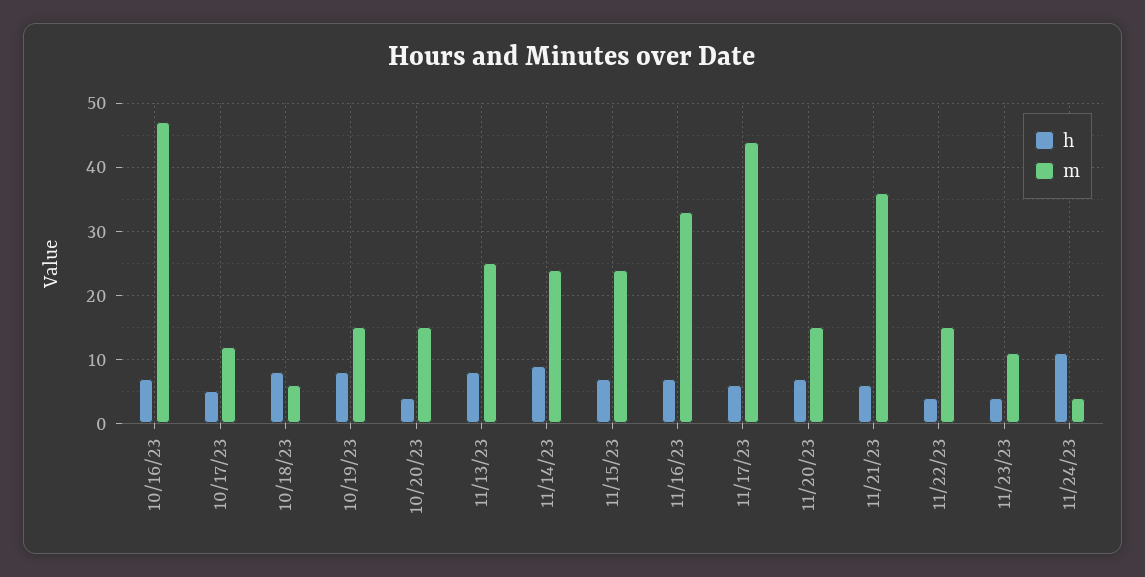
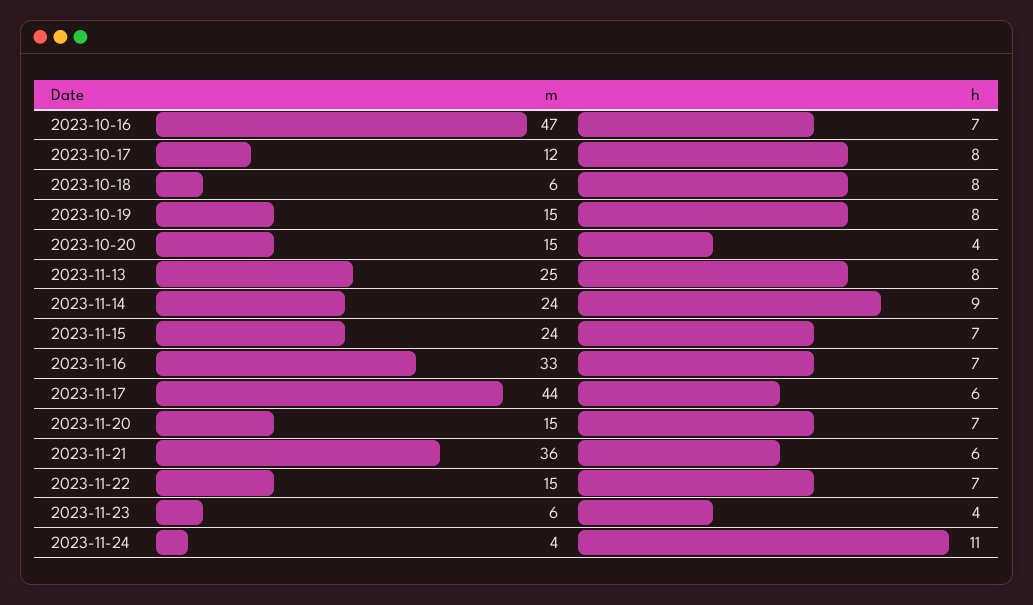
h, 10/17/23: 5 -> 8
h, 11/22/23: 4 -> 7
m, 11/23/23: 11 -> 6

